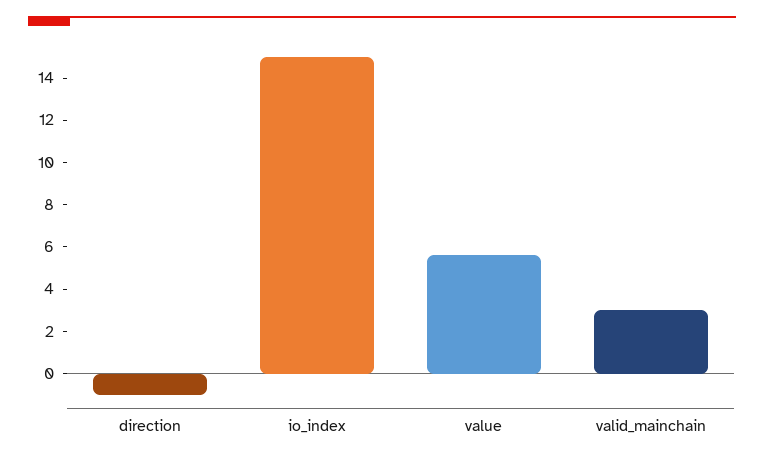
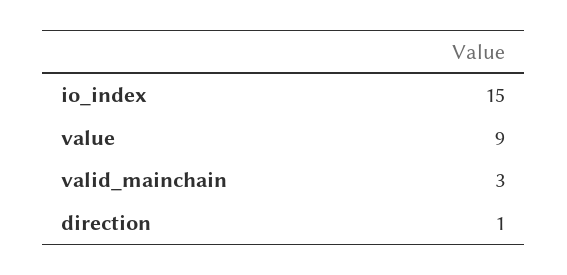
direction: -1 -> 1
value: 5.5 -> 9

